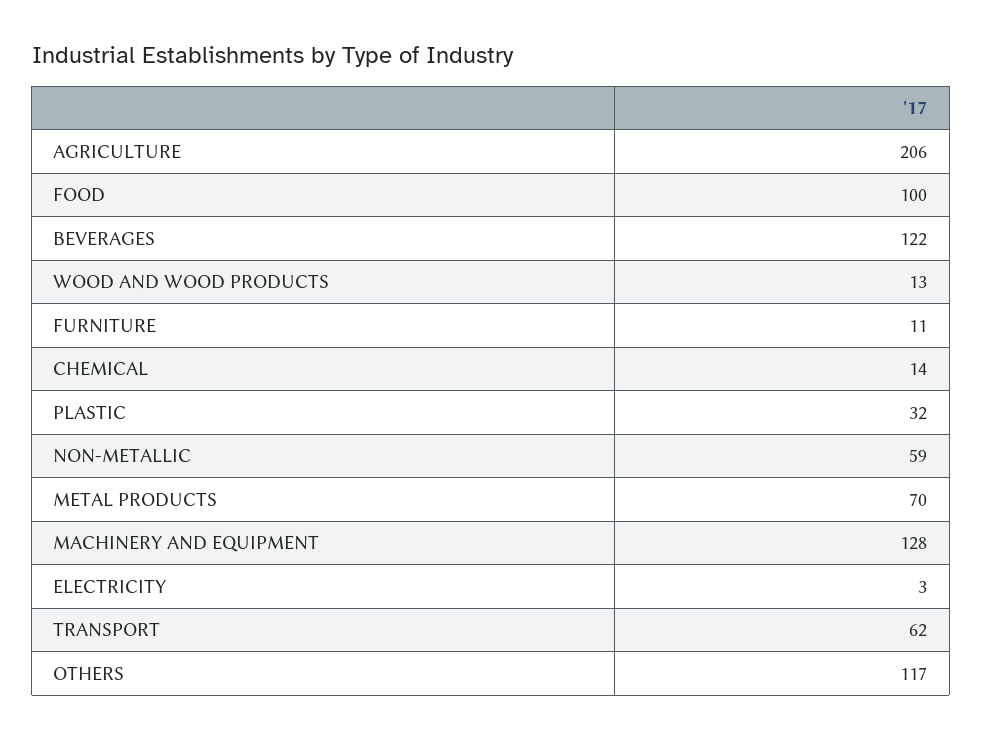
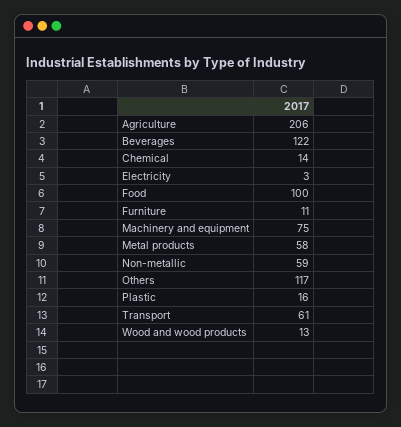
PLASTIC: 32 -> 16
METAL PRODUCTS: 70 -> 58
MACHINERY AND EQUIPMENT: 128 -> 75
TRANSPORT: 62 -> 61

